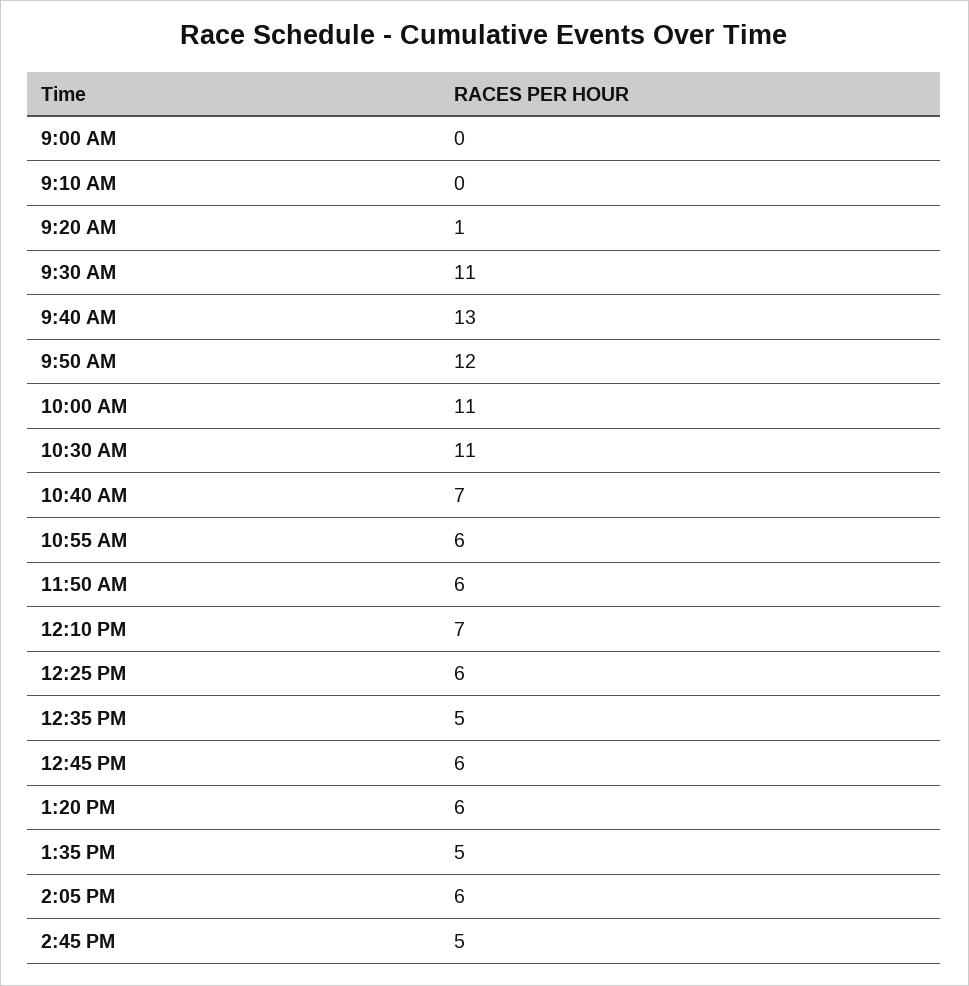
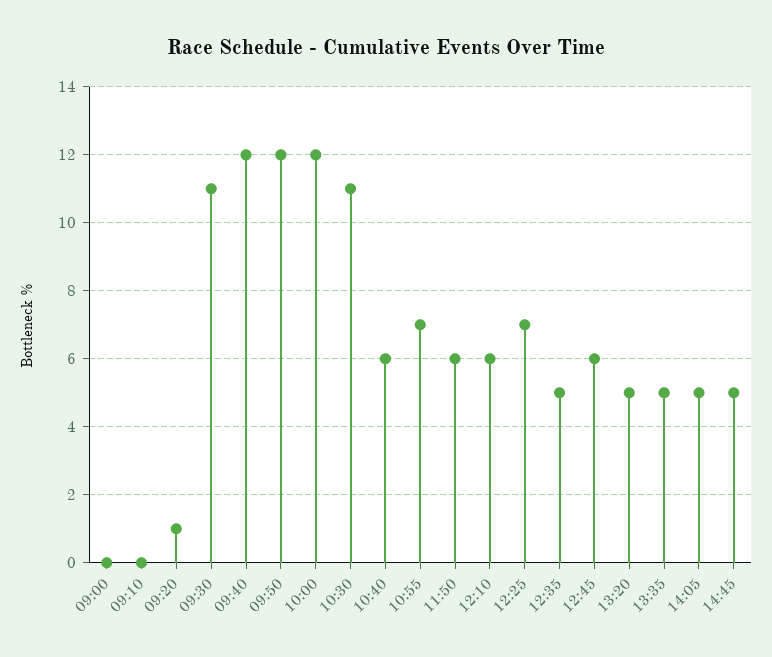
9:40 AM: 13 -> 12
10:00 AM: 11 -> 12
10:40 AM: 7 -> 6
10:55 AM: 6 -> 7
12:10 PM: 7 -> 6
12:25 PM: 6 -> 7
1:20 PM: 6 -> 5
2:05 PM: 6 -> 5

